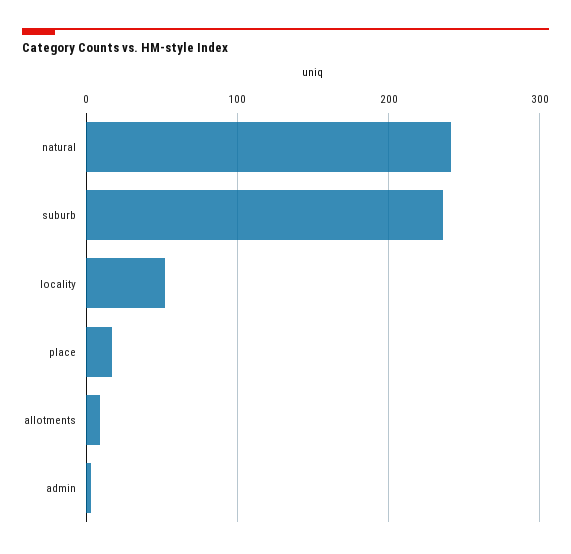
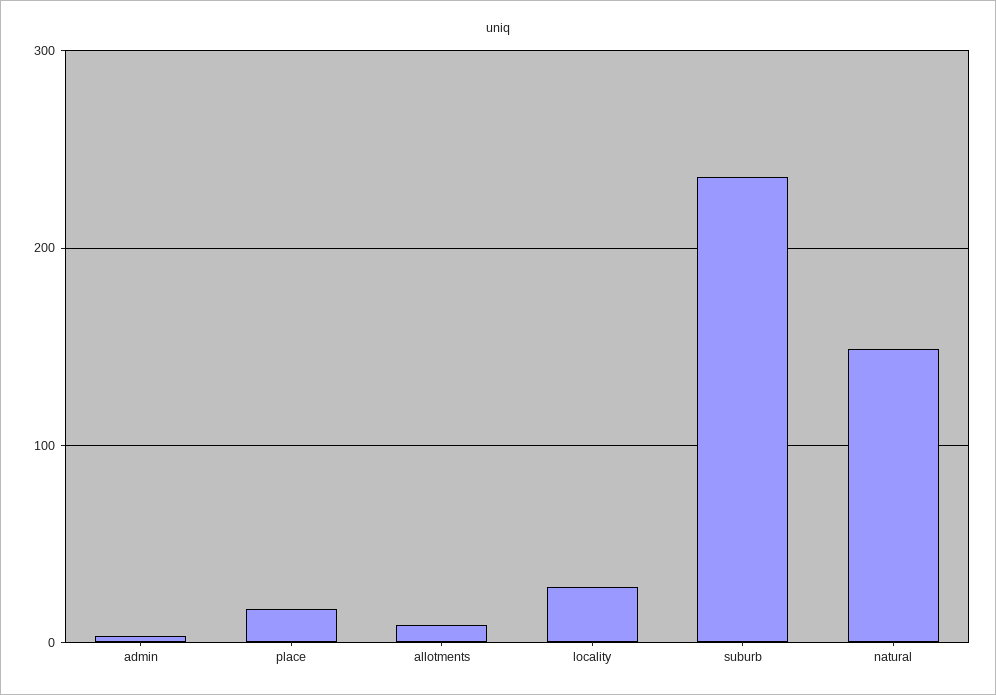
natural: 240 -> 150
locality: 50 -> 30

